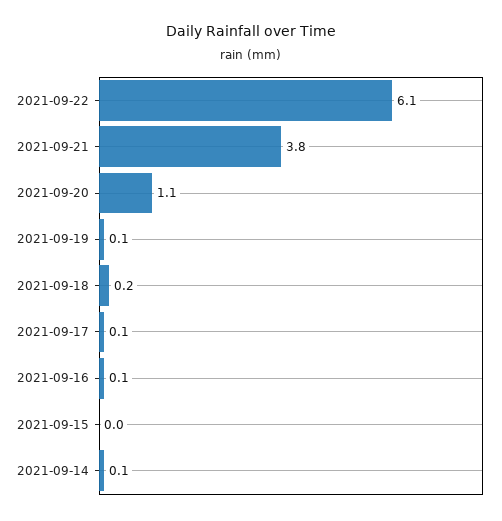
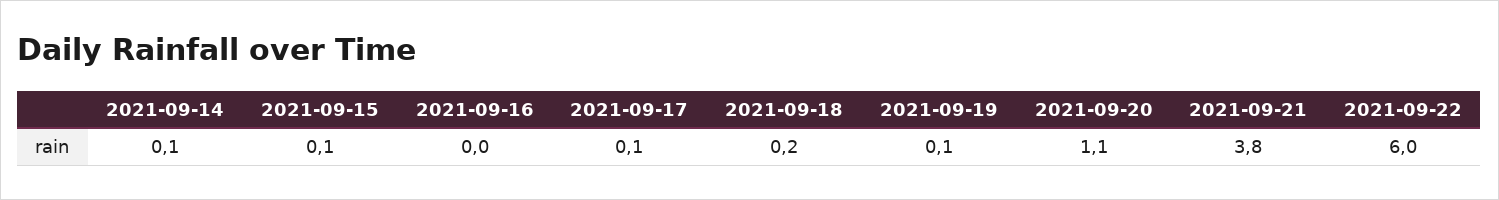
2021-09-22: 6.1 -> 6
2021-09-16: 0.1 -> 0
2021-09-15: 0 -> 0.1

